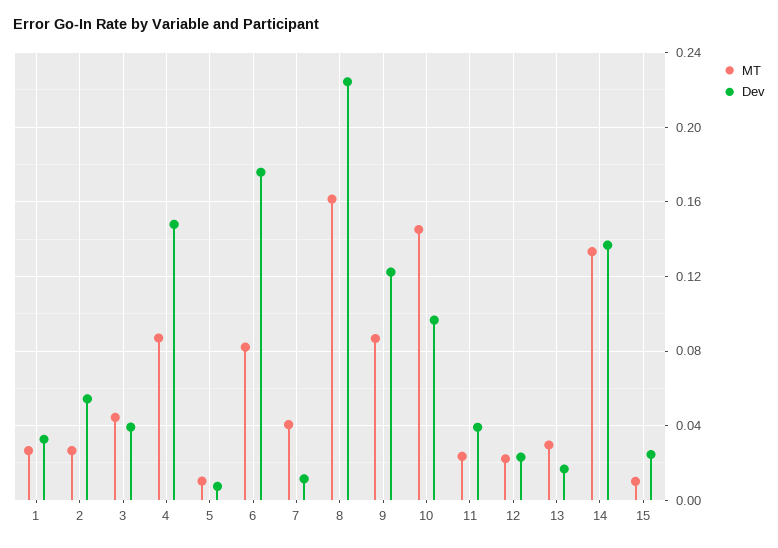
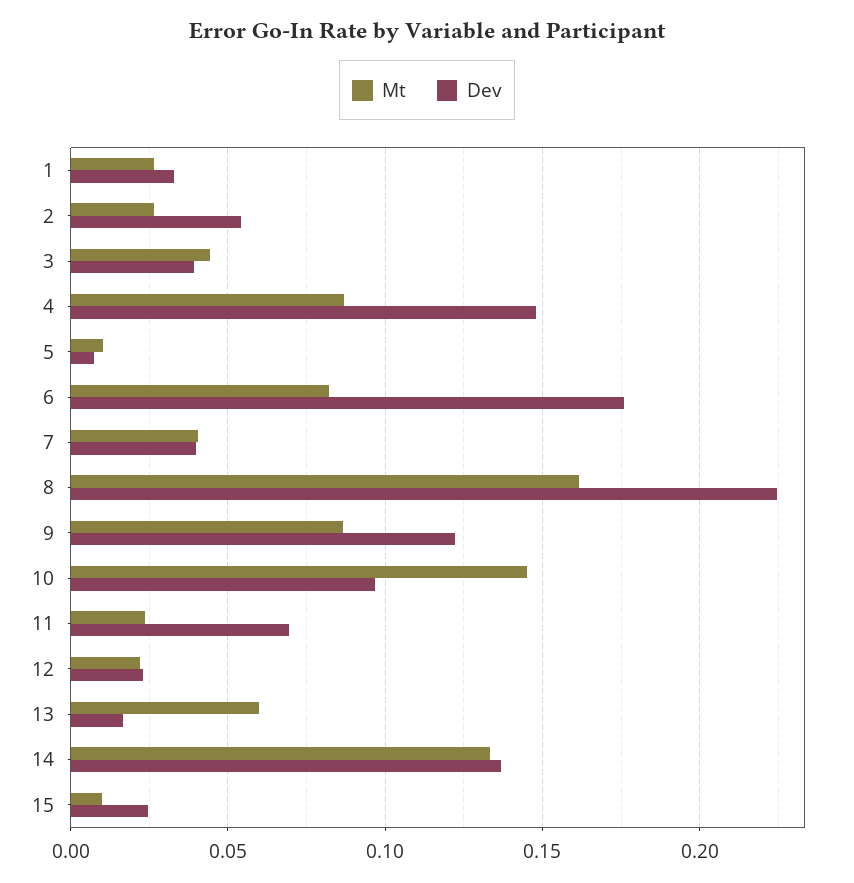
Dev, 7: 0.01 -> 0.04
Dev, 11: 0.04 -> 0.07
MT, 13: 0.03 -> 0.06

